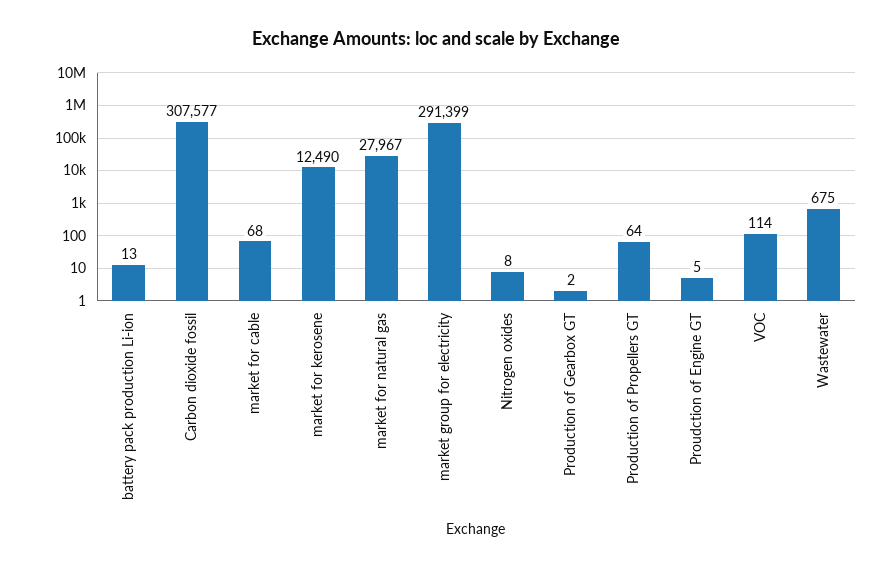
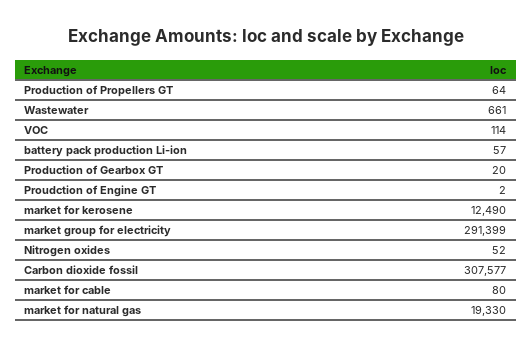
battery pack production Li-ion: 13 -> 57
market for cable: 68 -> 80
market for natural gas: 27967 -> 19330
Nitrogen oxides: 8 -> 52
Production of Gearbox GT: 2 -> 20
Proudction of Engine GT: 5 -> 2
Wastewater: 675 -> 661

